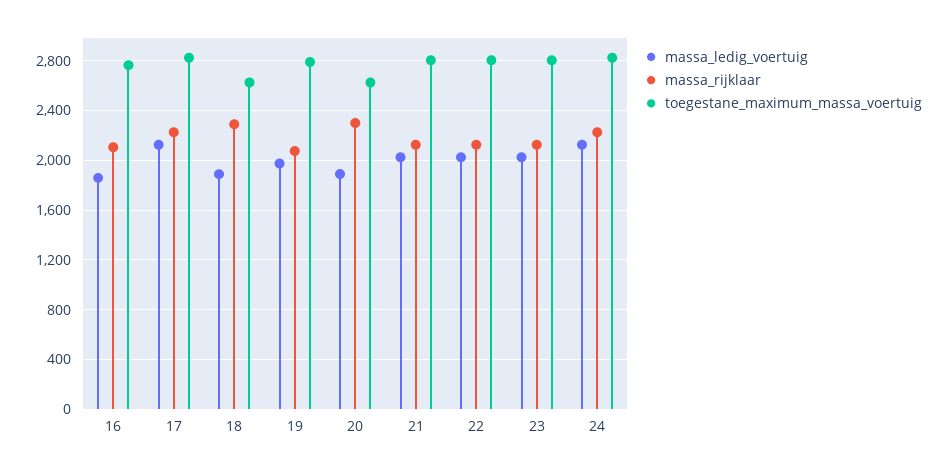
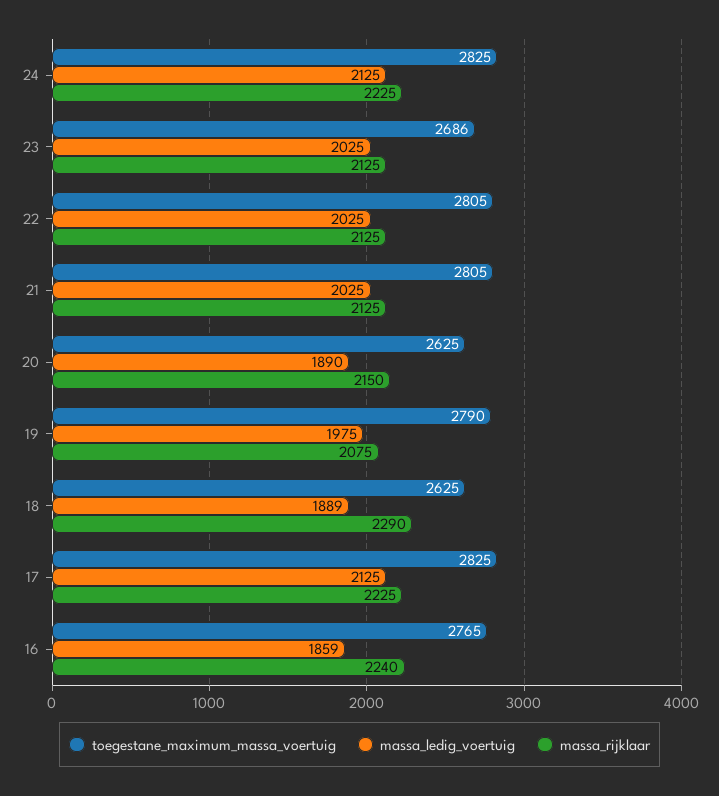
massa_rijklaar, 16: 2100 -> 2240
massa_rijklaar, 20: 2300 -> 2150
toegestane_maximum_massa_voertuig, 23: 2800 -> 2686

